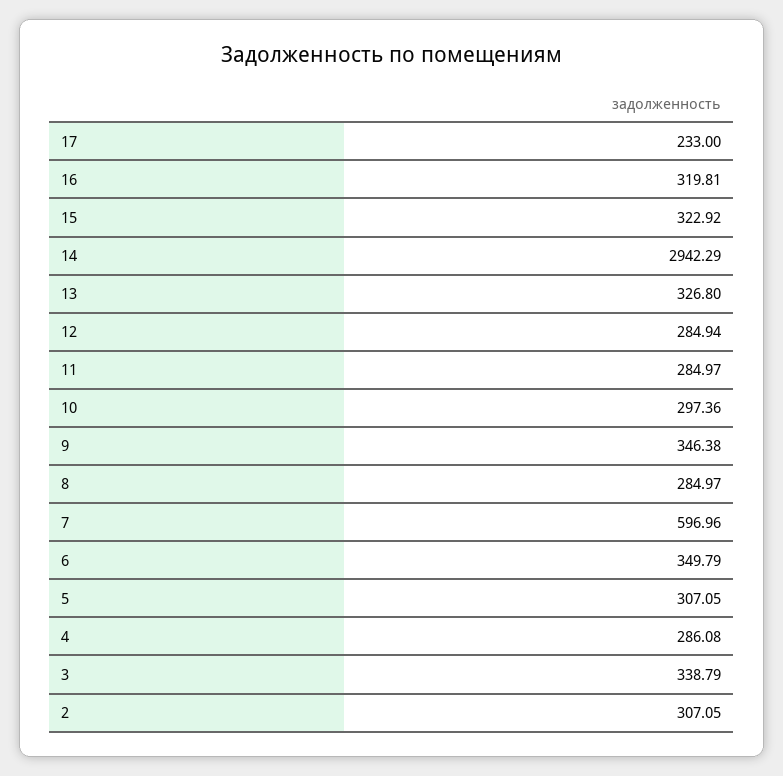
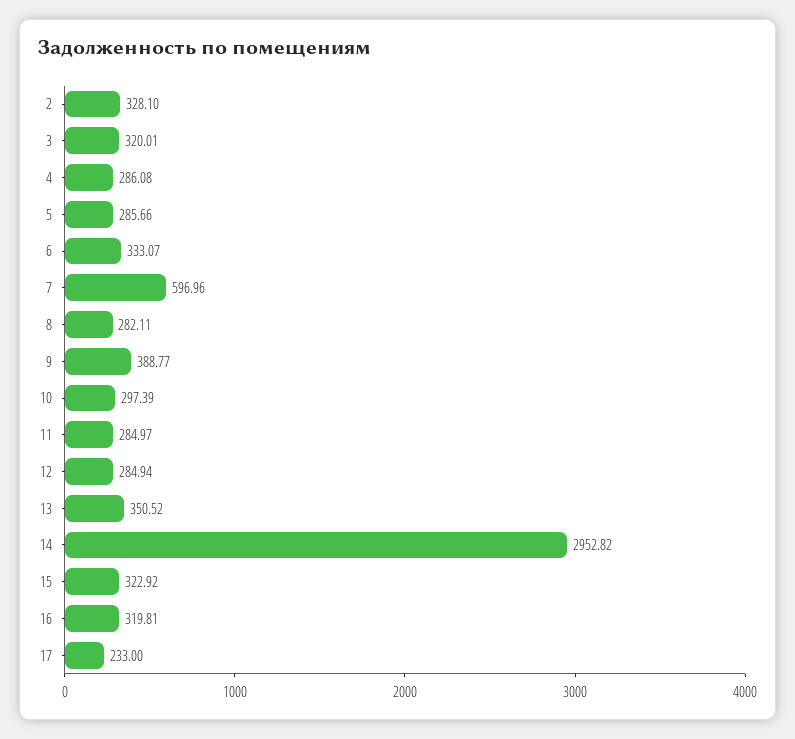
14: 2942.29 -> 2952.82
13: 326.8 -> 350.52
10: 297.36 -> 297.39
9: 346.38 -> 388.77
8: 284.97 -> 282.11
6: 349.79 -> 333.07
5: 307.05 -> 285.66
3: 338.79 -> 320.01
2: 307.05 -> 328.1

